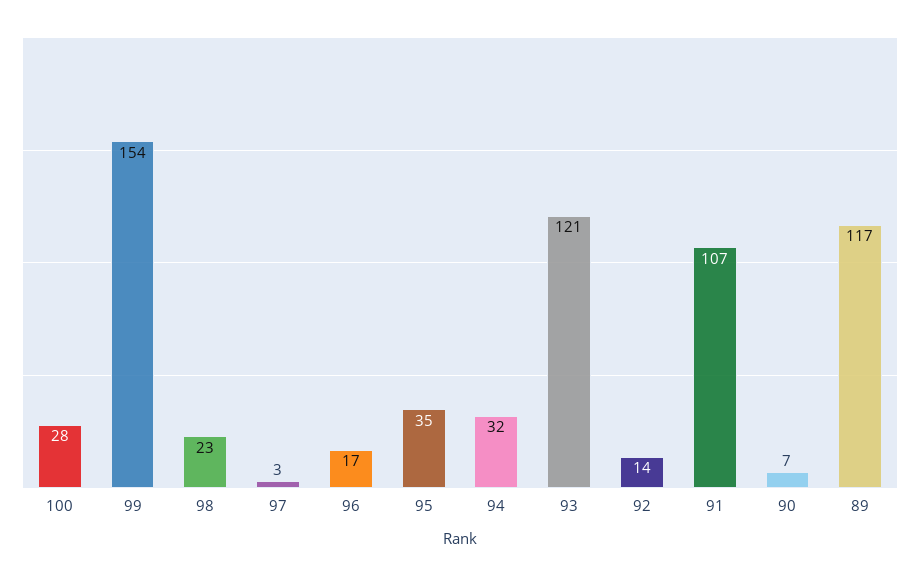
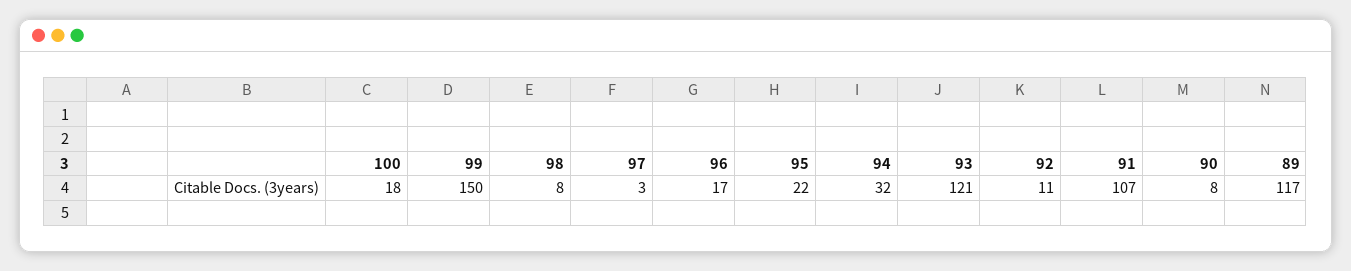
100: 28 -> 18
99: 154 -> 150
98: 23 -> 8
95: 35 -> 22
92: 14 -> 11
90: 7 -> 8

